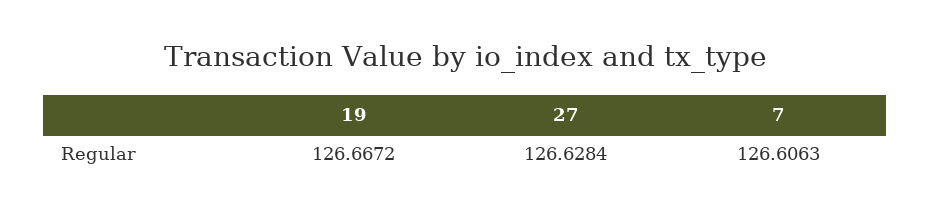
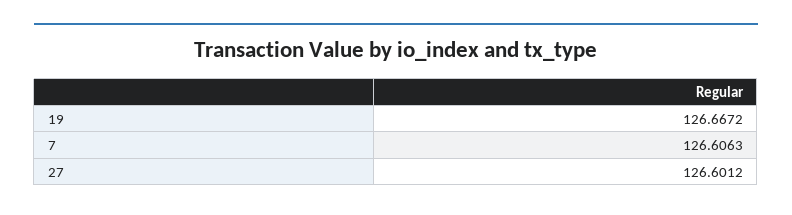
27: 126.6284 -> 126.6012

